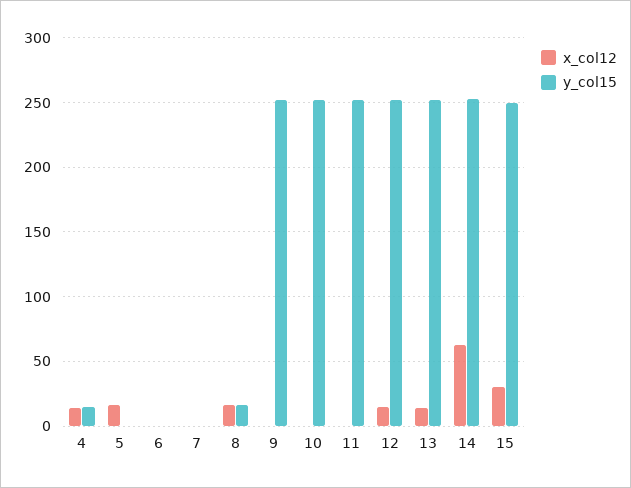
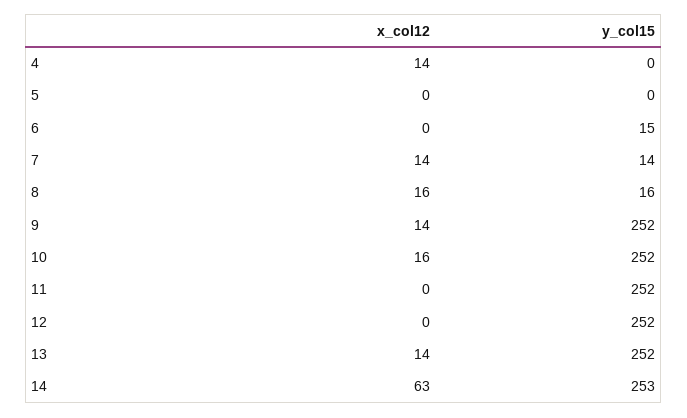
y_col15, 4: 15 -> 0
x_col12, 5: 15 -> 0
y_col15, 6: 0 -> 15
x_col12, 7: 0 -> 14
y_col15, 7: 0 -> 14
x_col12, 9: 0 -> 14
x_col12, 10: 0 -> 16
x_col12, 12: 15 -> 0
x_col12, 15: 30 -> none
y_col15, 15: 250 -> none

